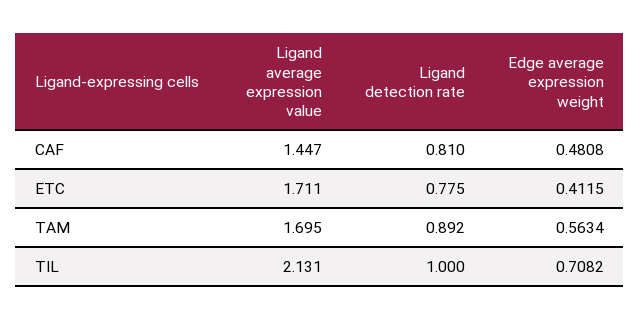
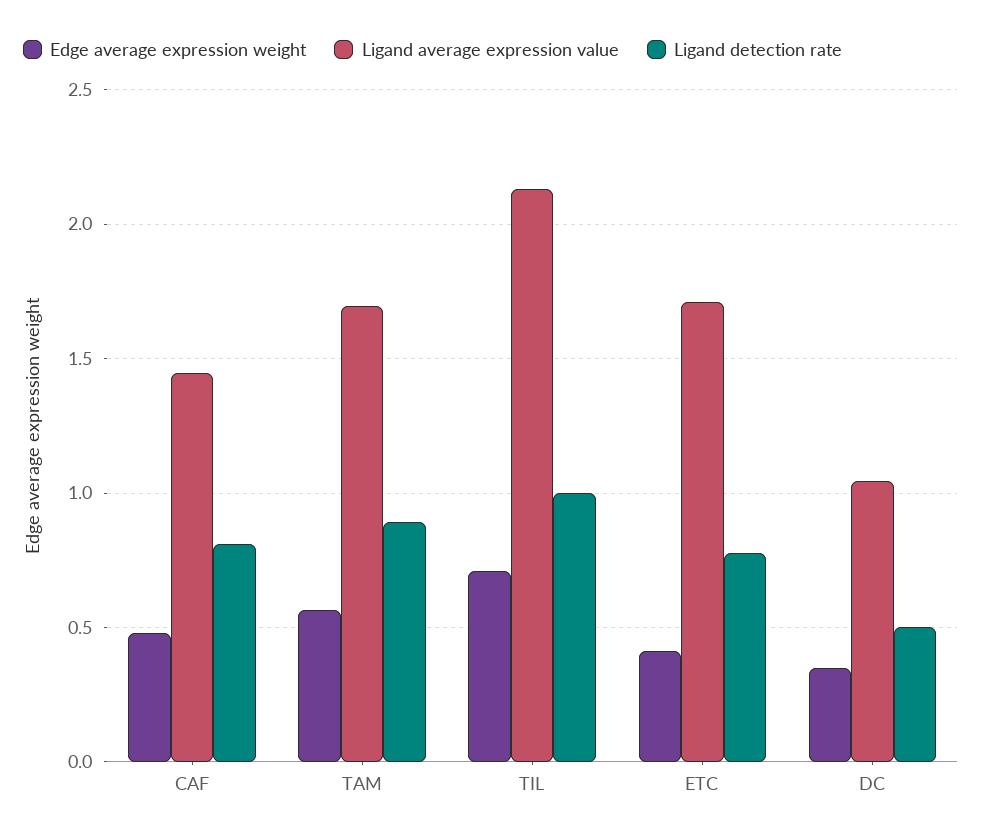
Edge average expression weight, DC: none -> 0.35
Ligand average expression value, DC: none -> 1.05
Ligand detection rate, DC: none -> 0.5

